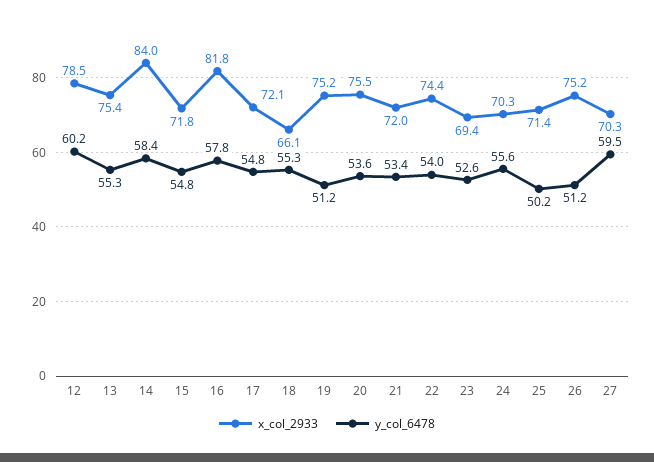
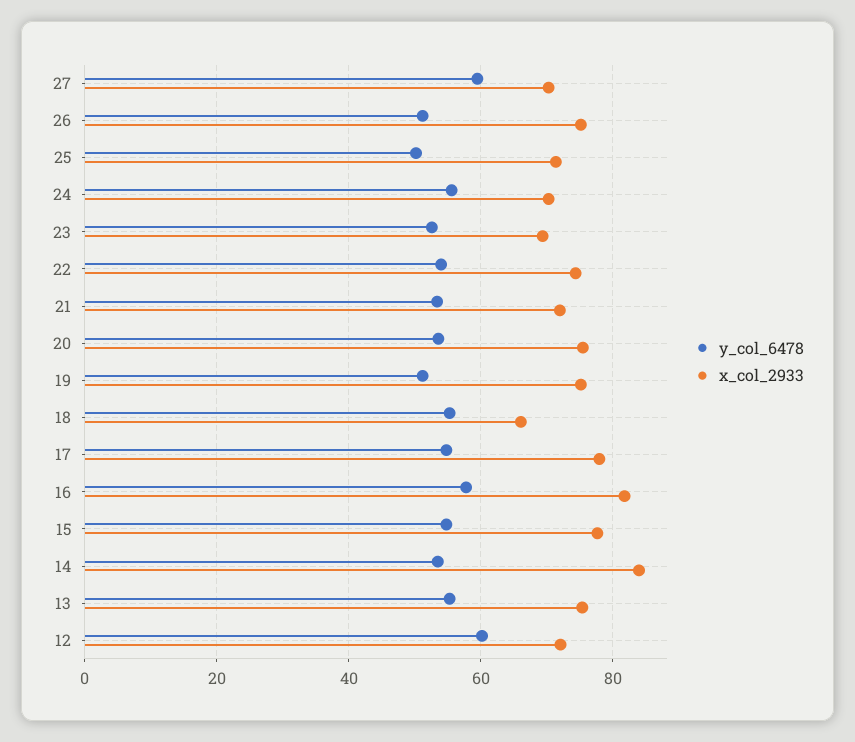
x_col_2933, 12: 78.5 -> 72
y_col_6478, 14: 58.4 -> 54
x_col_2933, 15: 71.8 -> 78
x_col_2933, 17: 72.1 -> 78

